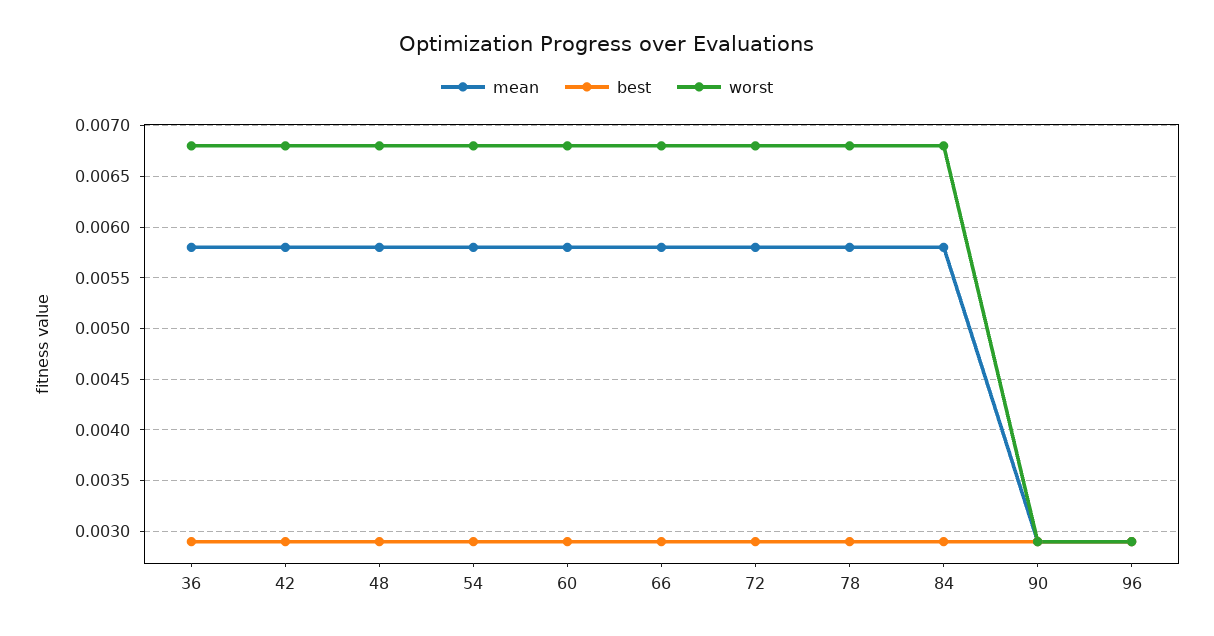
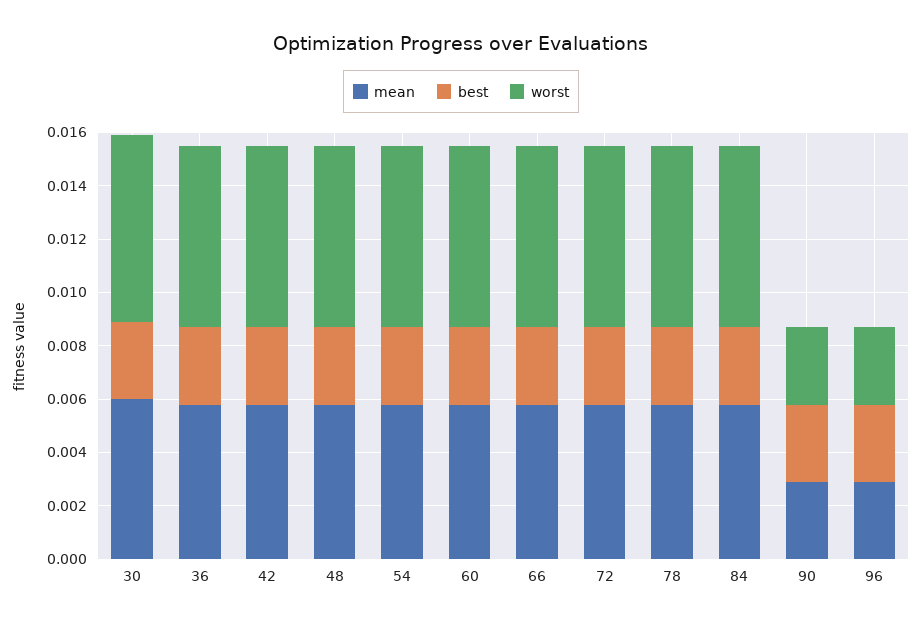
mean, 30: none -> 0.006
best, 30: none -> 0.003
worst, 30: none -> 0.007

